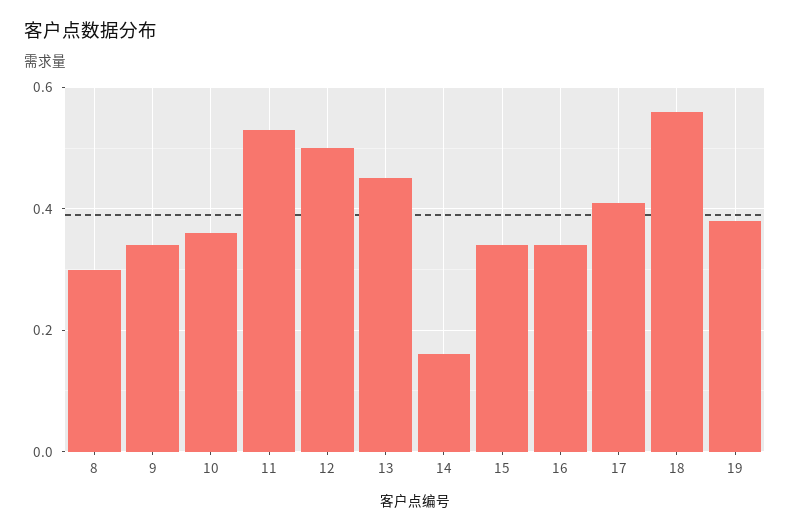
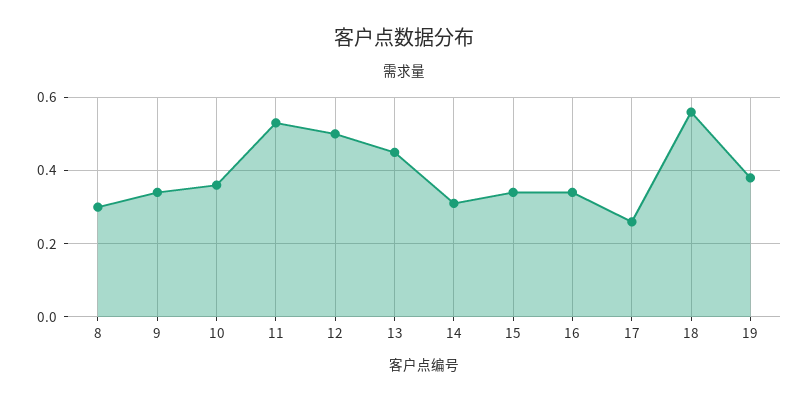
14: 0.15 -> 0.3
17: 0.4 -> 0.25

